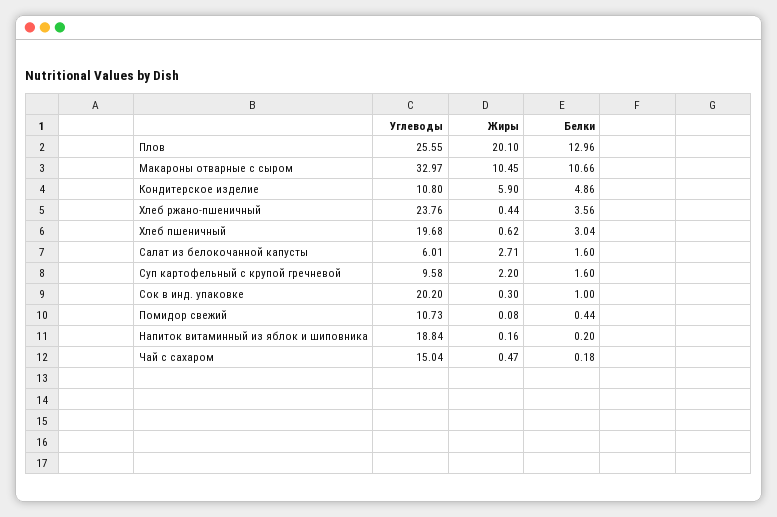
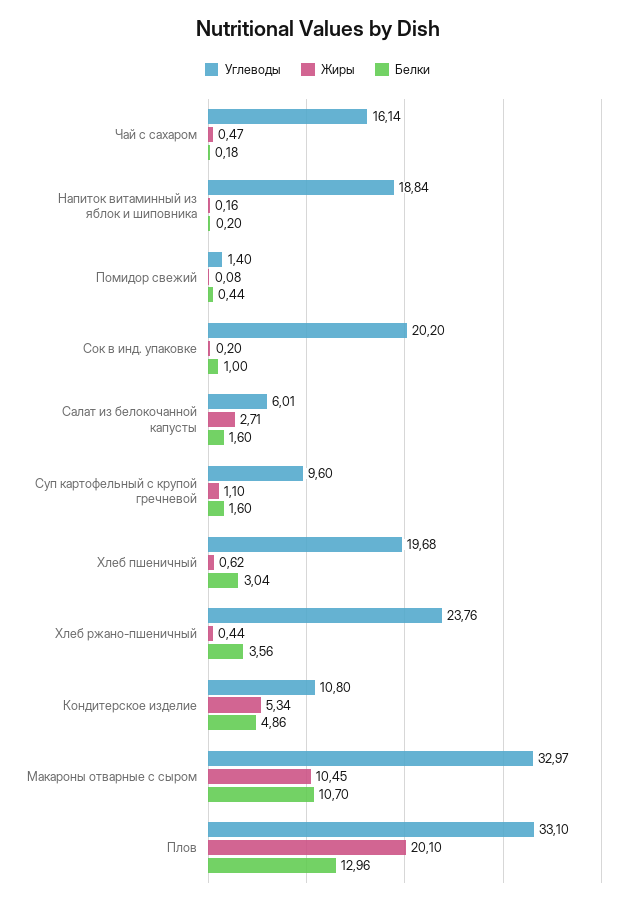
Углеводы, Плов: 25.55 -> 33.1
Белки, Макароны отварные с сыром: 10.66 -> 10.7
Жиры, Кондитерское изделие: 5.9 -> 5.34
Углеводы, Суп картофельный с крупой гречневой: 9.58 -> 9.6
Жиры, Суп картофельный с крупой гречневой: 2.2 -> 1.1
Жиры, Сок в инд. упаковке: 0.3 -> 0.2
Углеводы, Помидор свежий: 10.73 -> 1.4
Углеводы, Чай с сахаром: 15.04 -> 16.14

